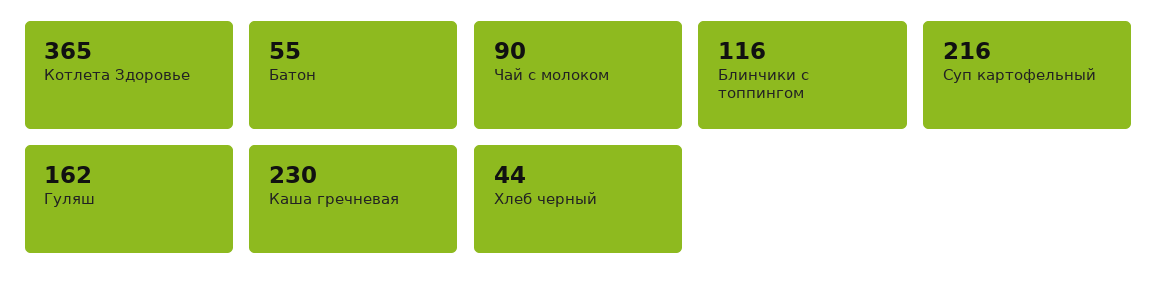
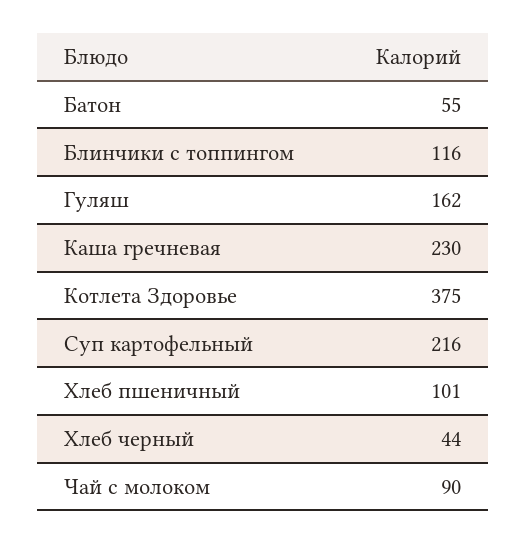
Котлета Здоровье: 365 -> 375
Хлеб пшеничный: none -> 101

